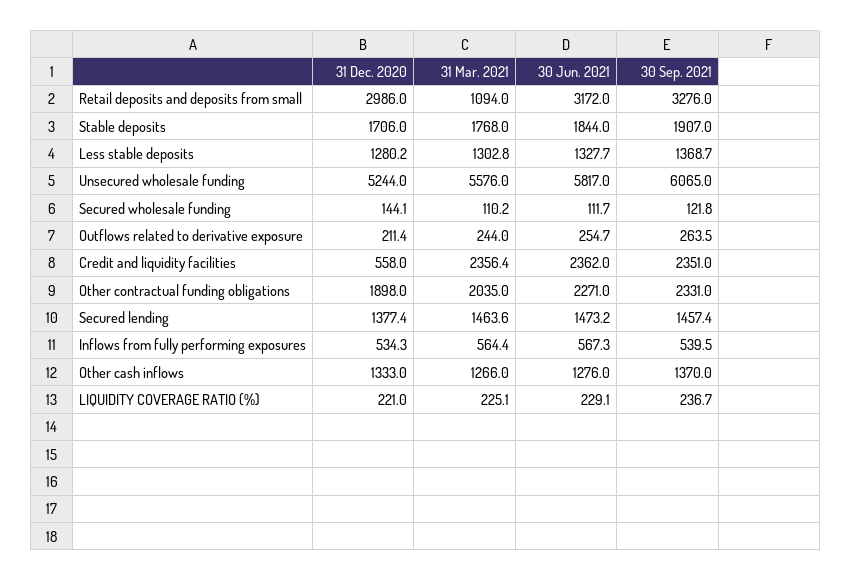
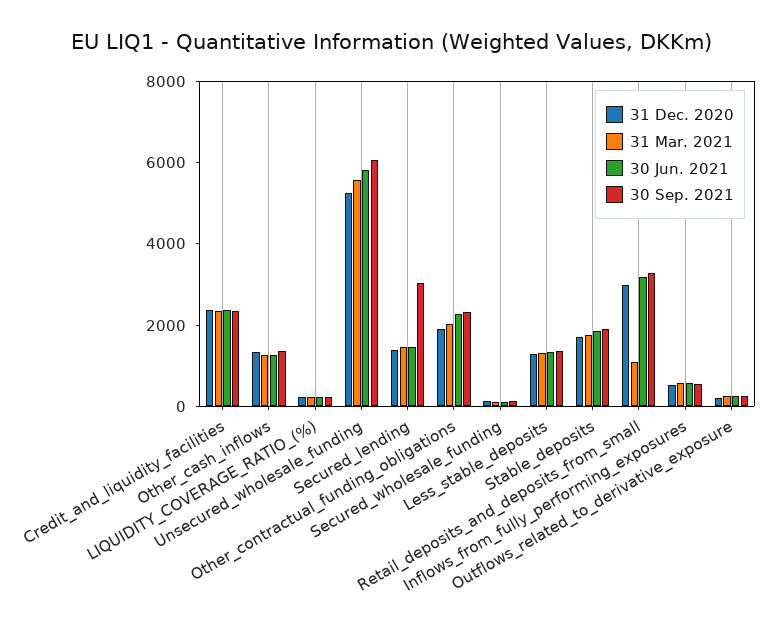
31 Dec. 2020, Credit and liquidity facilities: 558 -> 2500
30 Sep. 2021, Secured lending: 1457.4 -> 3000

